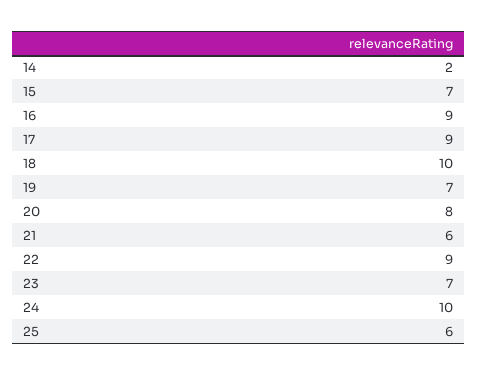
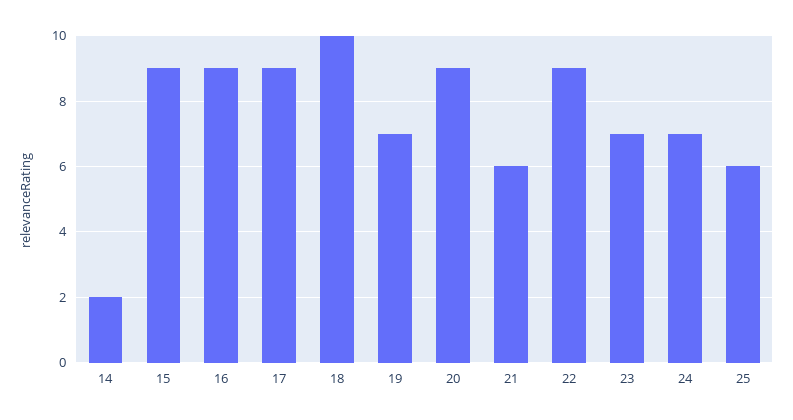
15: 7 -> 9
20: 8 -> 9
24: 10 -> 7

